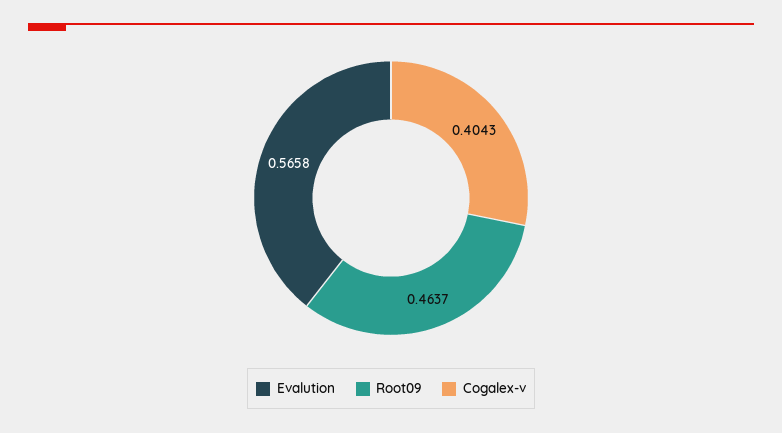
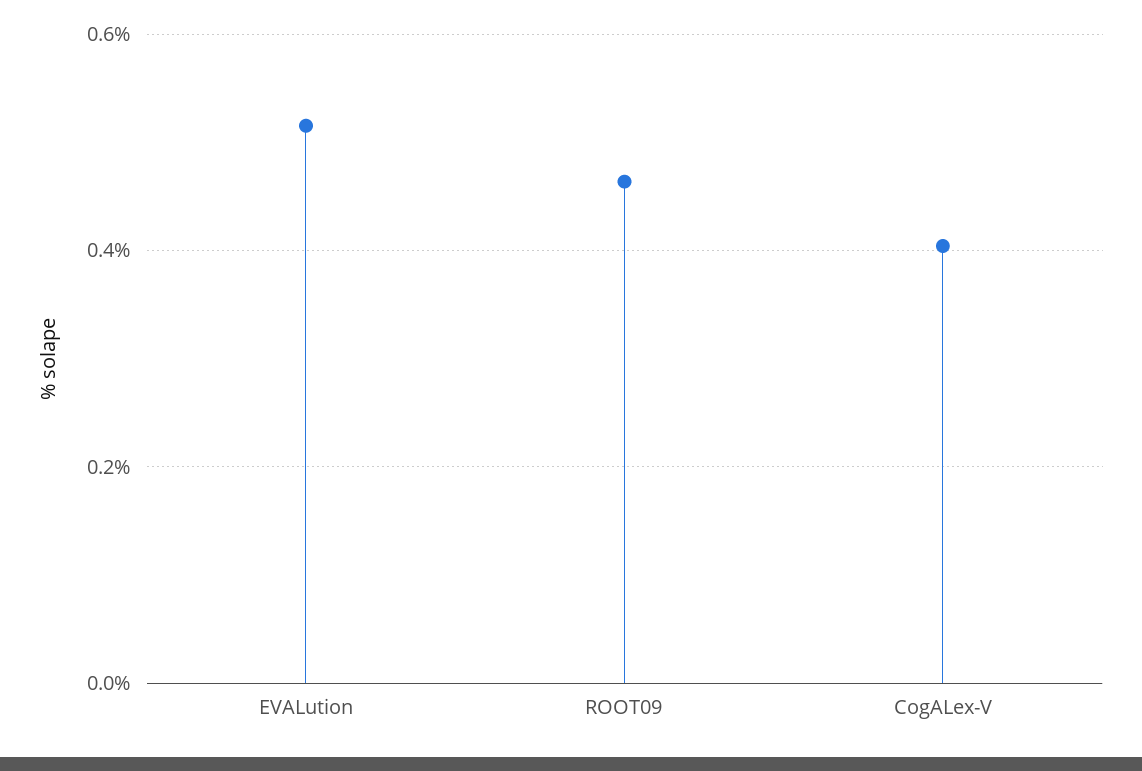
Evalution: 0.5658 -> 0.52

